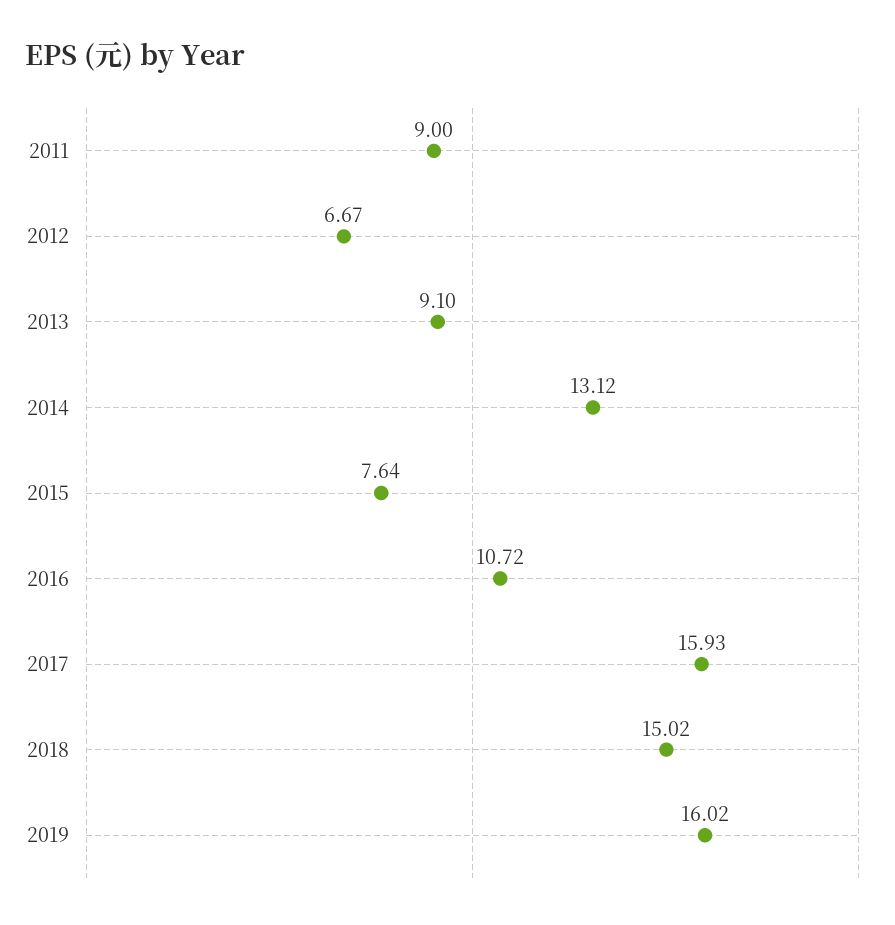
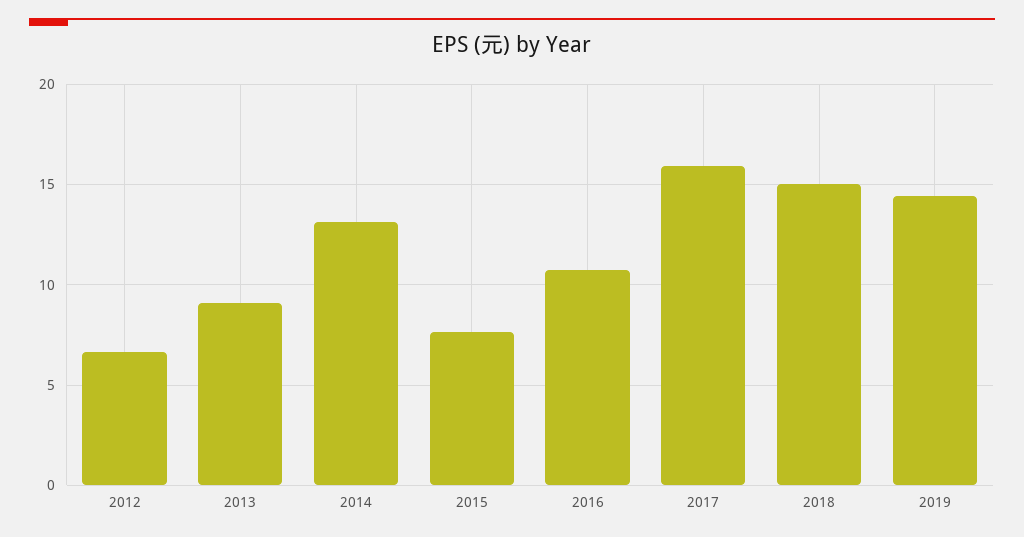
2011: 9 -> none
2019: 16.02 -> 14.5

